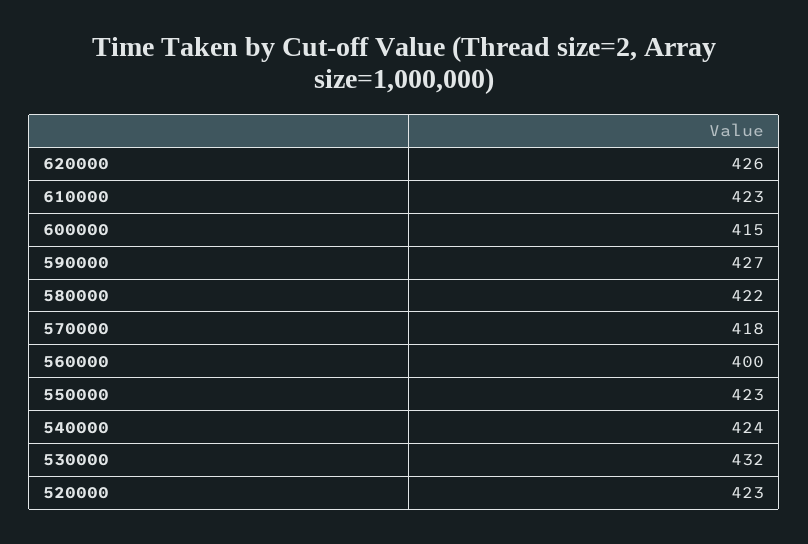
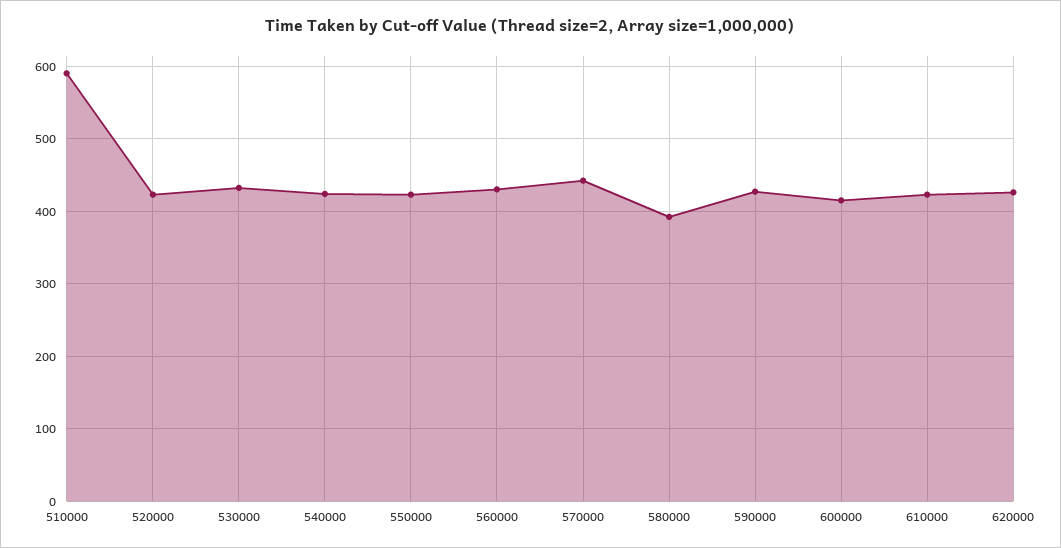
580000: 422 -> 390
570000: 418 -> 440
560000: 400 -> 430
510000: none -> 590

